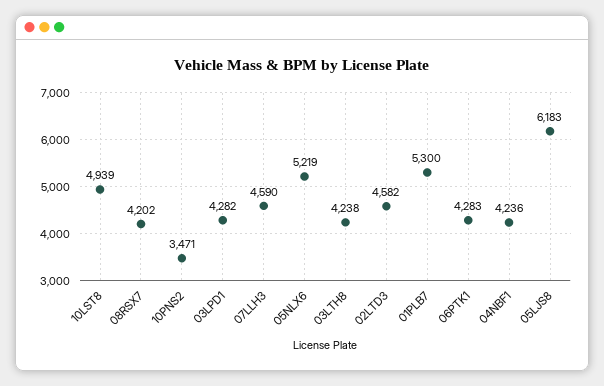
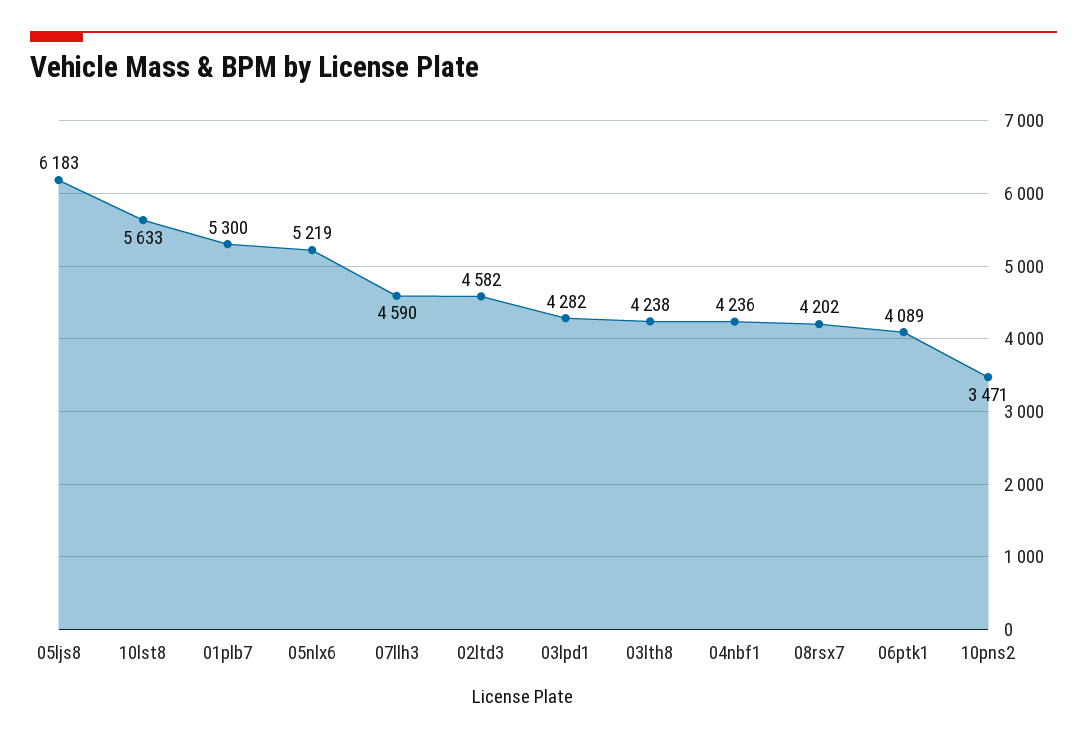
10LST8: 4939 -> 5633
06PTK1: 4283 -> 4089

